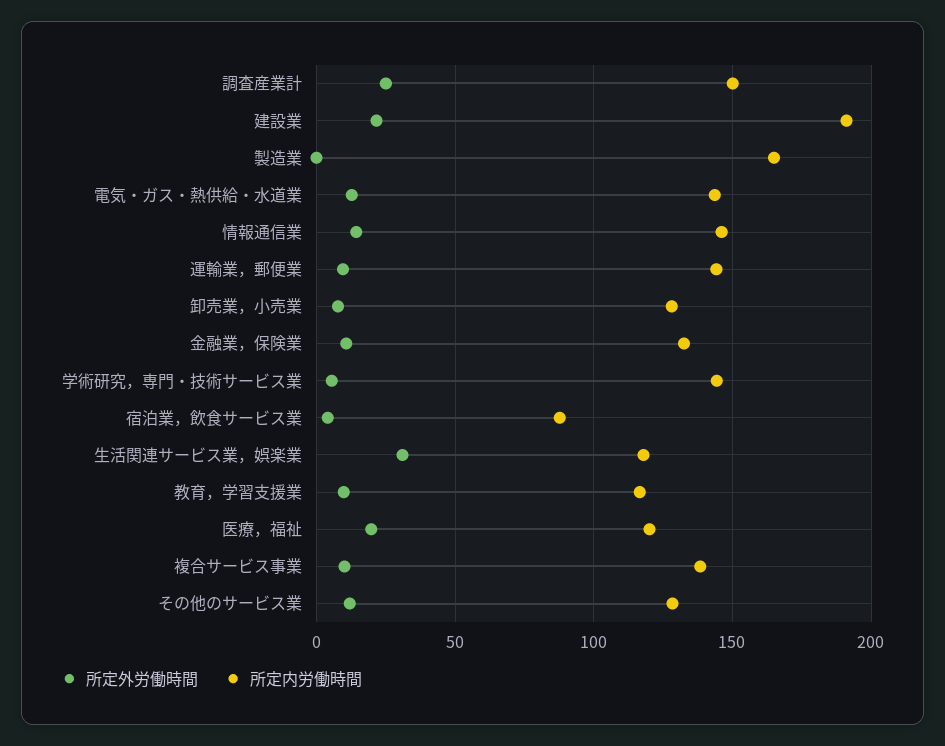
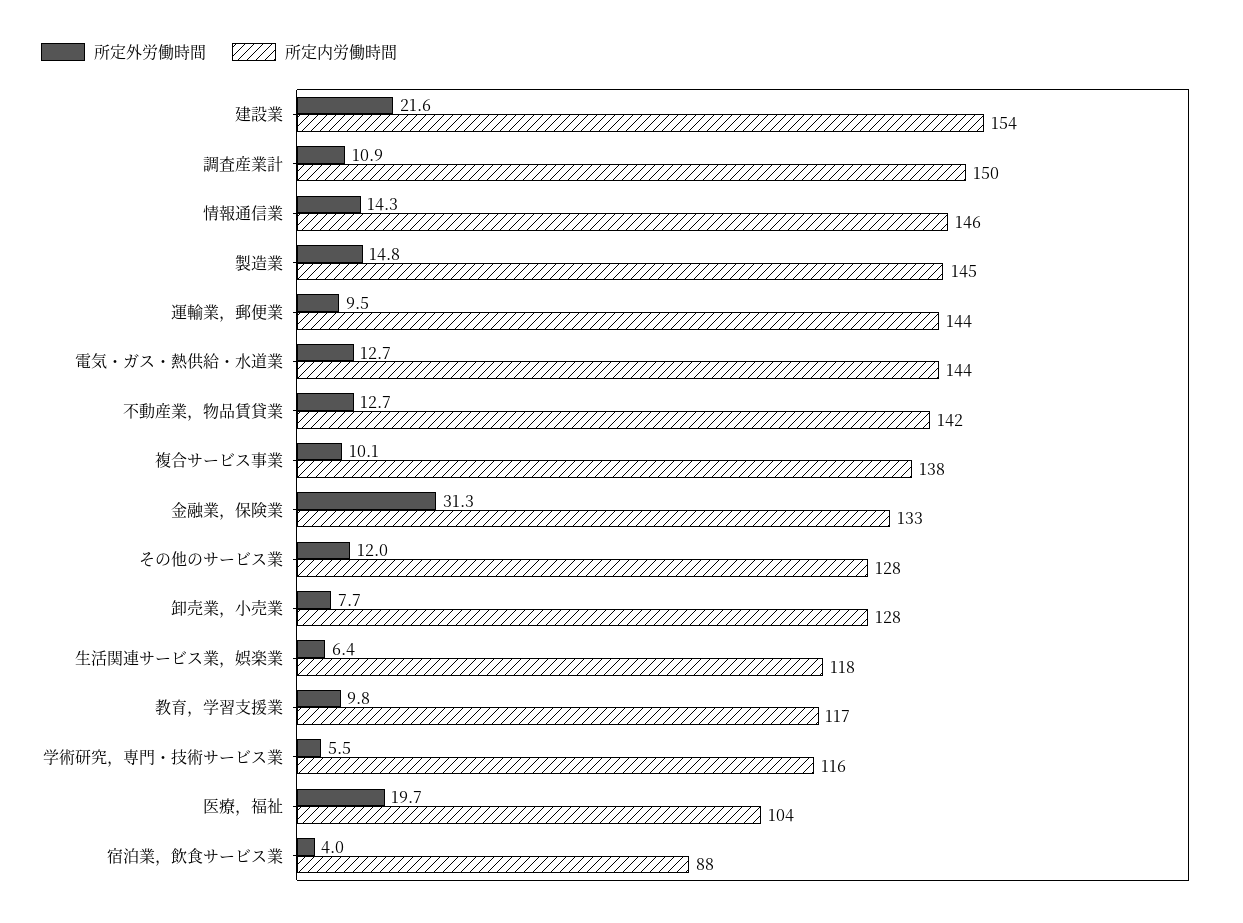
所定外労働時間, 調査産業計: 25 -> 10.9
所定内労働時間, 建設業: 190 -> 154
所定外労働時間, 製造業: 0 -> 14.8
所定内労働時間, 製造業: 165 -> 145
所定外労働時間, 金融業，保険業: 10 -> 31.3
所定内労働時間, 学術研究，専門・技術サービス業: 145 -> 116
所定外労働時間, 生活関連サービス業，娯楽業: 30 -> 6.4
所定内労働時間, 医療，福祉: 120 -> 104
所定外労働時間, 不動産業，物品賃貸業: none -> 12.7
所定内労働時間, 不動産業，物品賃貸業: none -> 142

